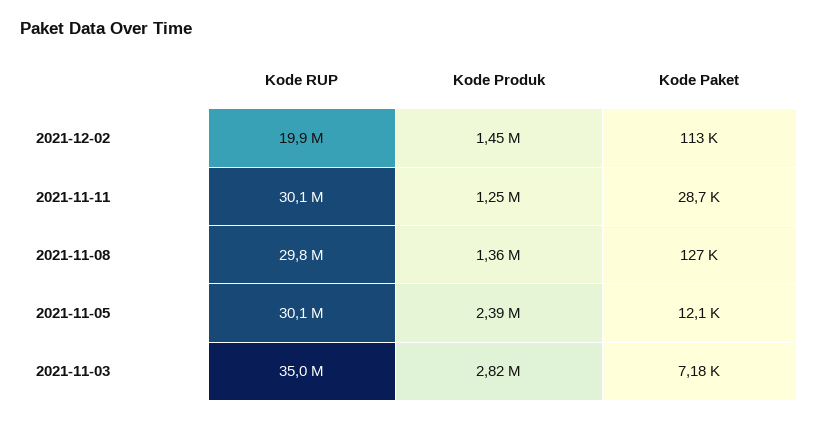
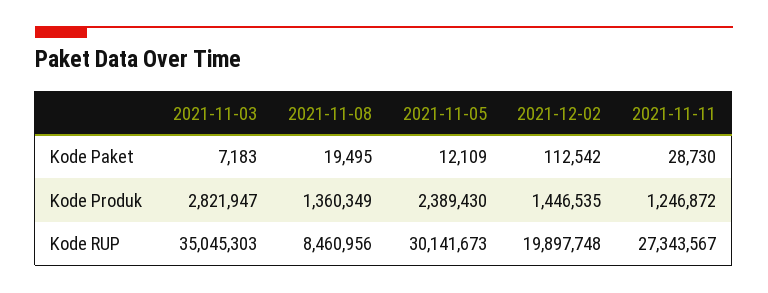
Kode RUP, 2021-11-11: 30100000 -> 27343567
Kode RUP, 2021-11-08: 29800000 -> 8460956
Kode Paket, 2021-11-08: 127000 -> 19495

